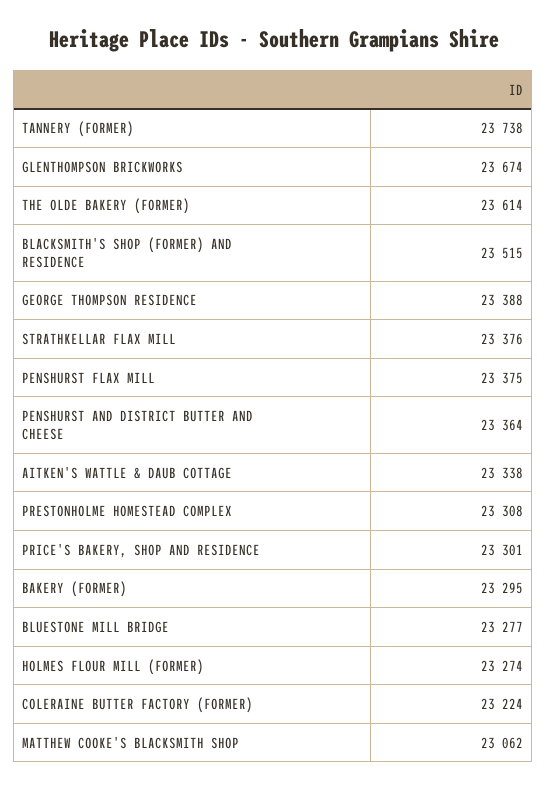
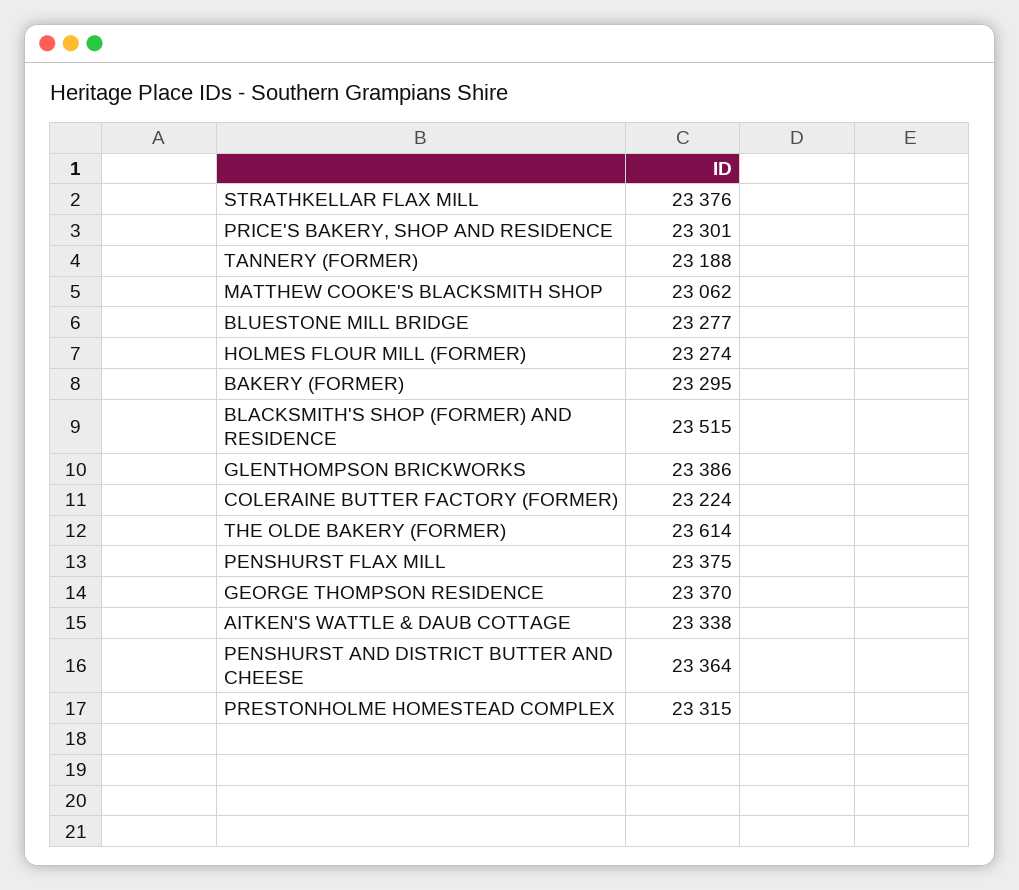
TANNERY (FORMER): 23738 -> 23188
GLENTHOMPSON BRICKWORKS: 23674 -> 23386
GEORGE THOMPSON RESIDENCE: 23388 -> 23370
PRESTONHOLME HOMESTEAD COMPLEX: 23308 -> 23315

